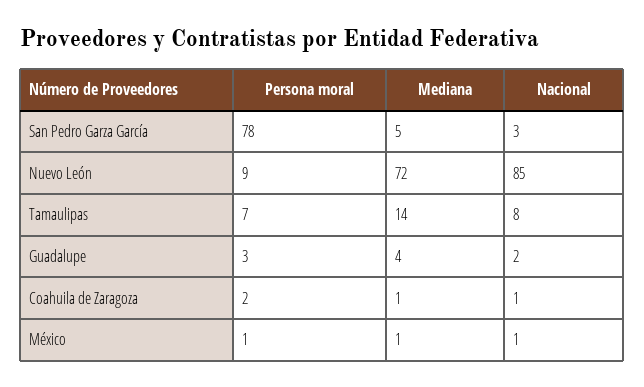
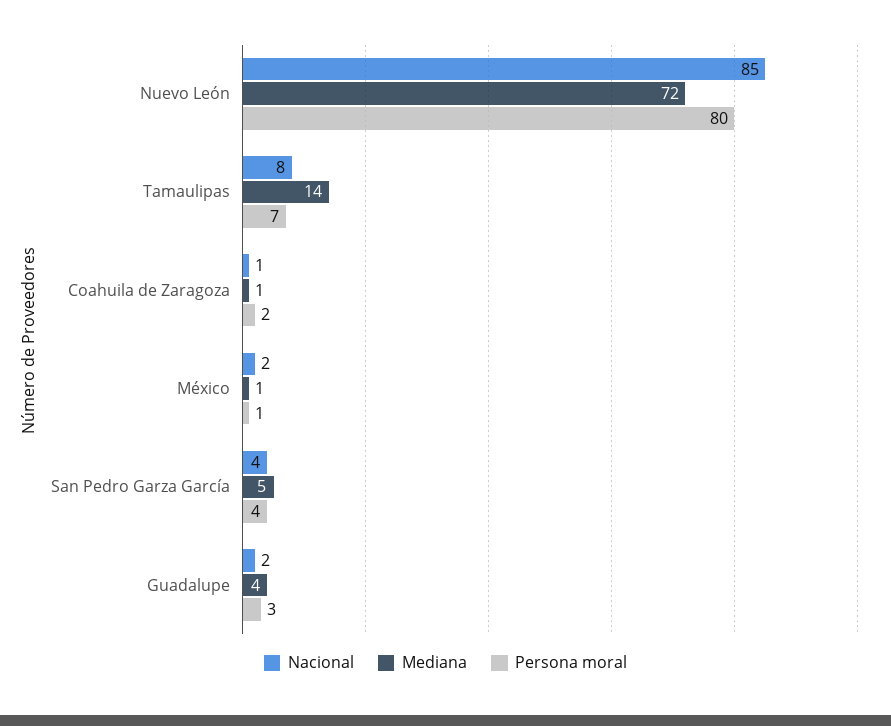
Persona moral, San Pedro Garza García: 78 -> 4
Nacional, San Pedro Garza García: 3 -> 4
Persona moral, Nuevo León: 9 -> 80
Nacional, México: 1 -> 2

